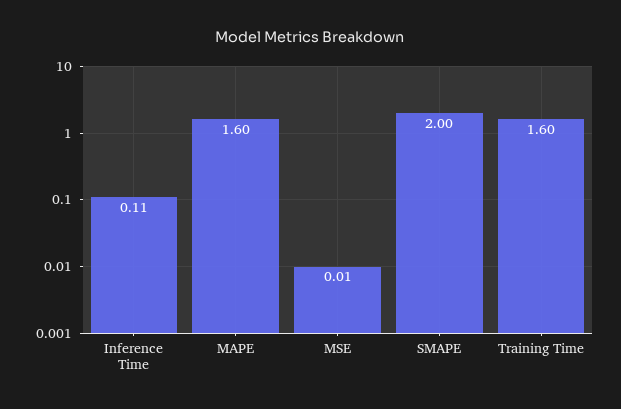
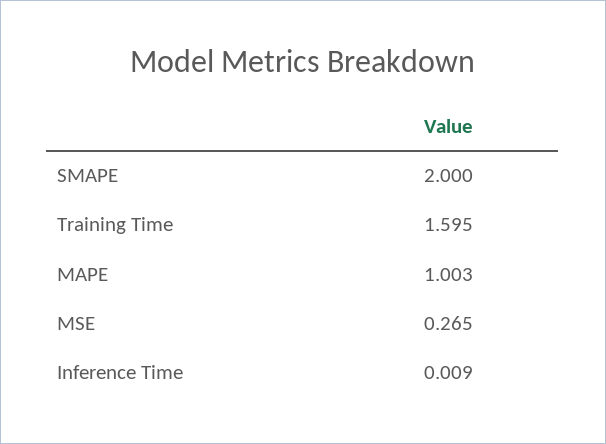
Inference Time: 0.11 -> 0.009
MAPE: 1.6 -> 1.003
MSE: 0.01 -> 0.265

